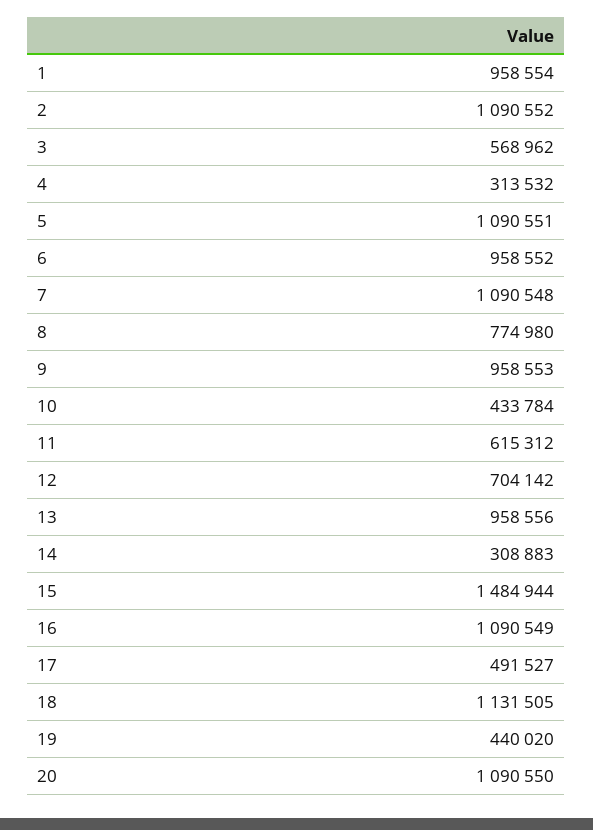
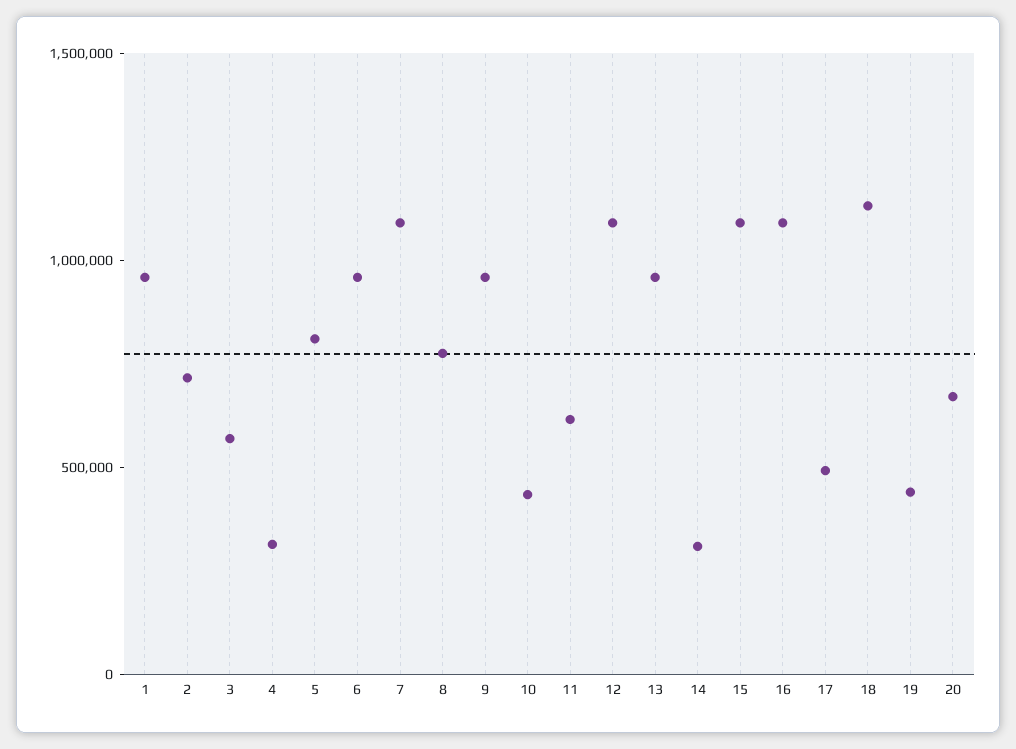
2: 1090552 -> 700000
5: 1090551 -> 800000
12: 704142 -> 1100000
15: 1484944 -> 1100000
20: 1090550 -> 700000

